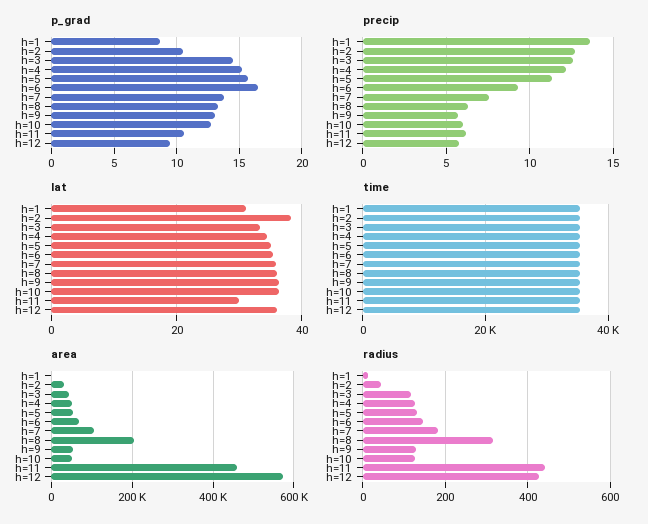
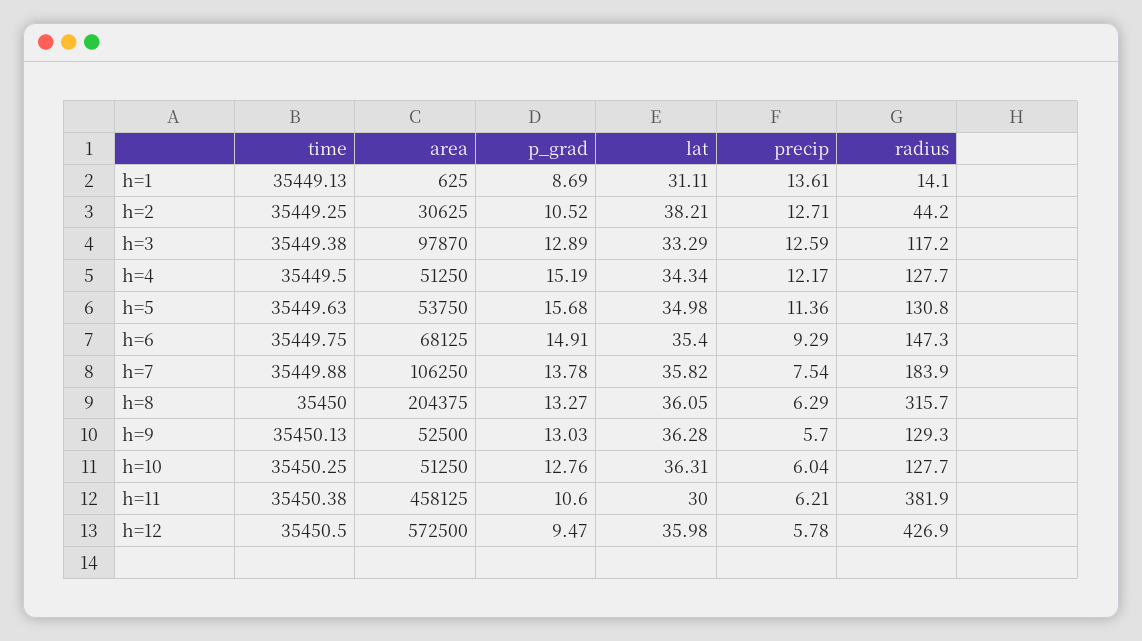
p_grad, h=3: 14.5 -> 12.89
p_grad, h=6: 16.5 -> 14.91
area, h=3: 40000 -> 97870
radius, h=11: 440 -> 381.9

